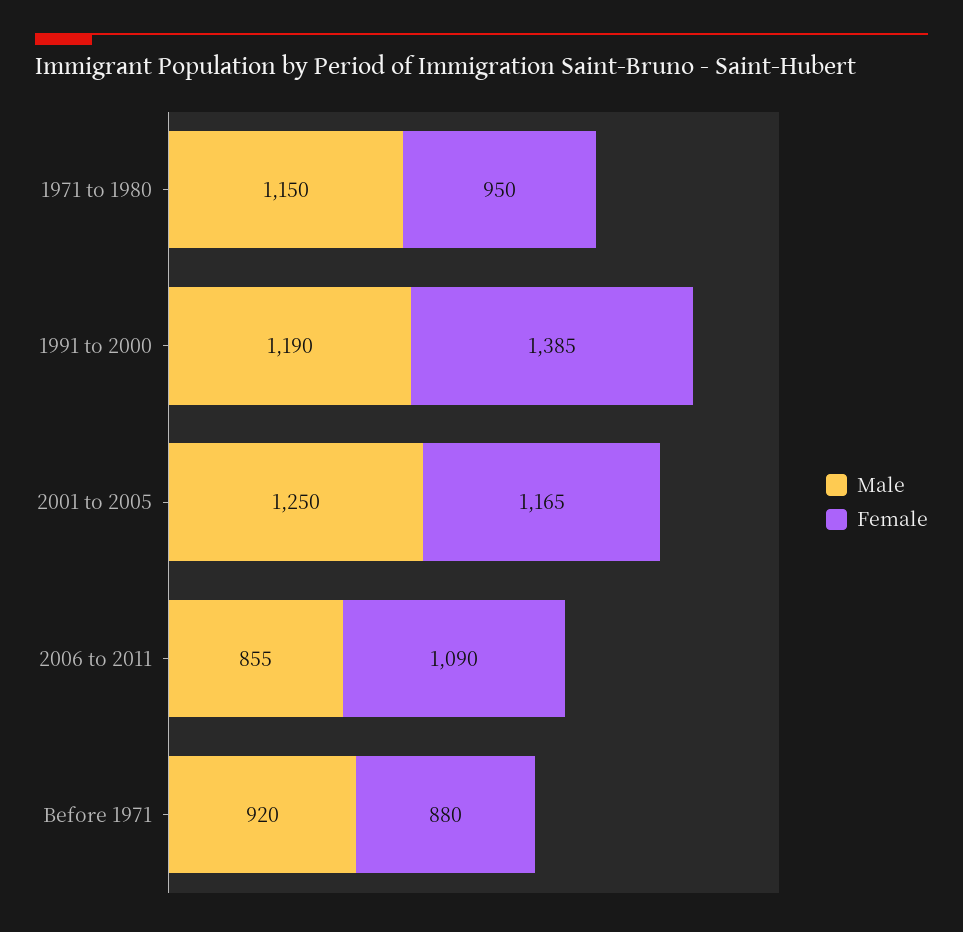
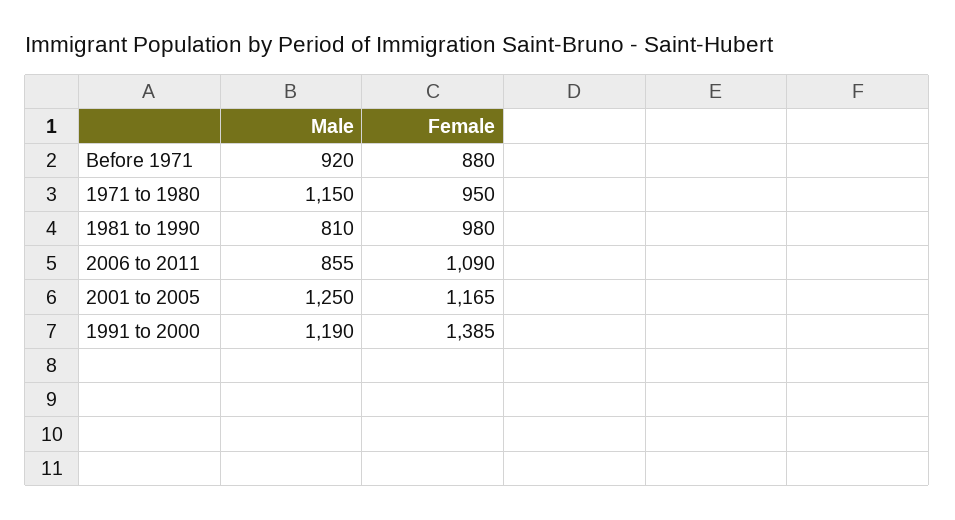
Male, 1981 to 1990: none -> 810
Female, 1981 to 1990: none -> 980

